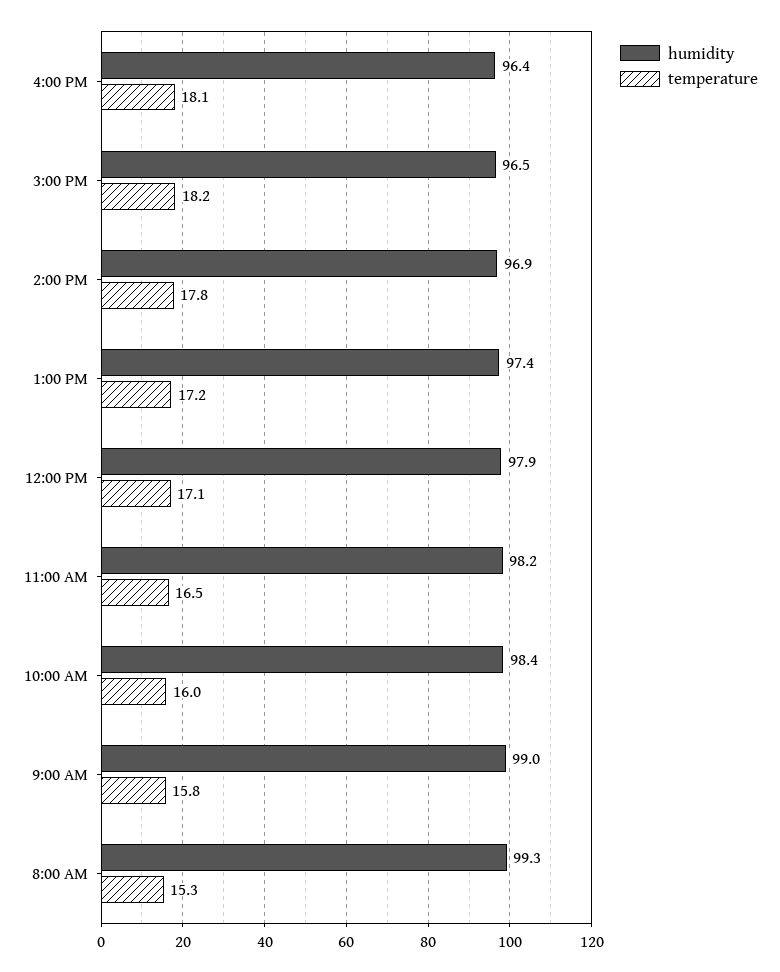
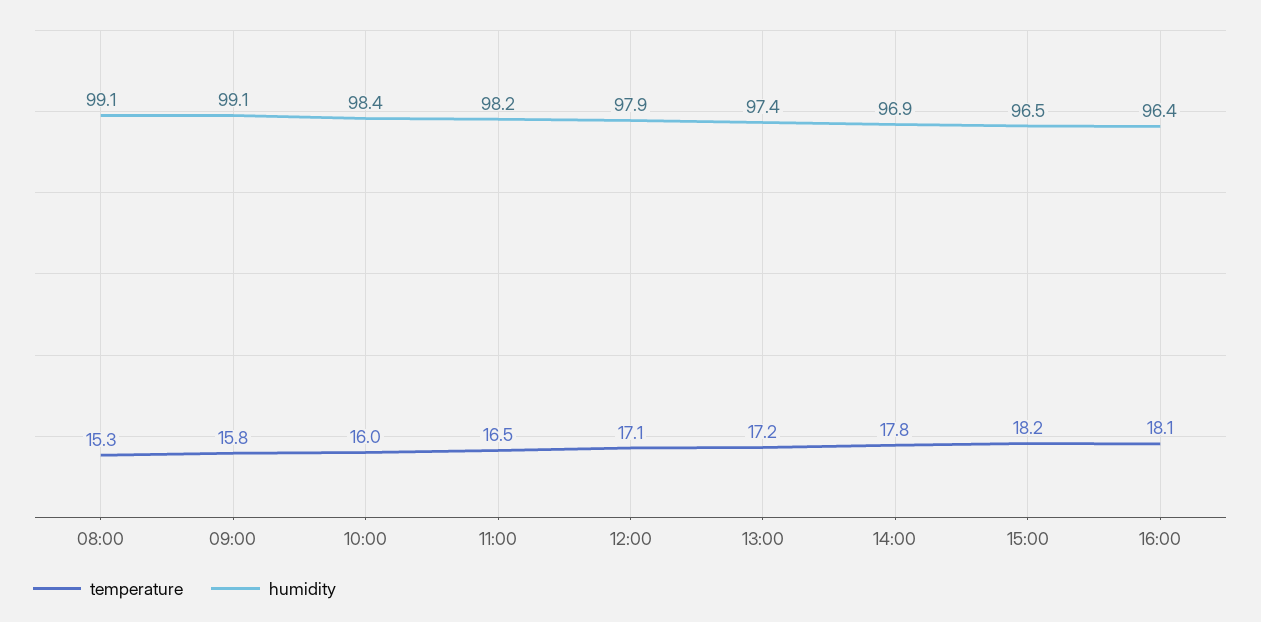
humidity, 9:00 AM: 99 -> 99.1
humidity, 8:00 AM: 99.3 -> 99.1

